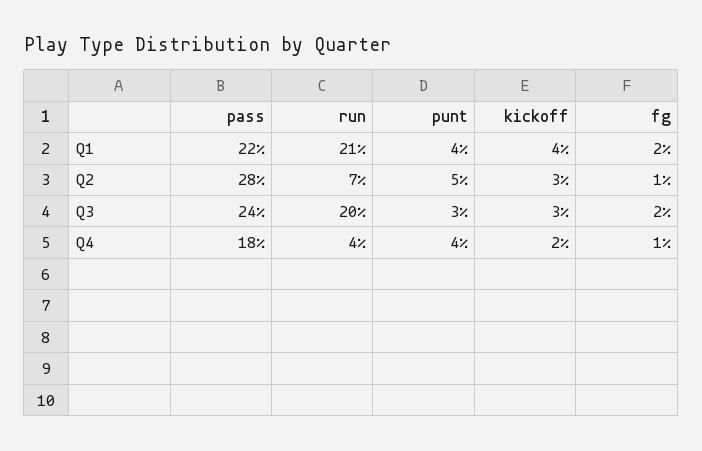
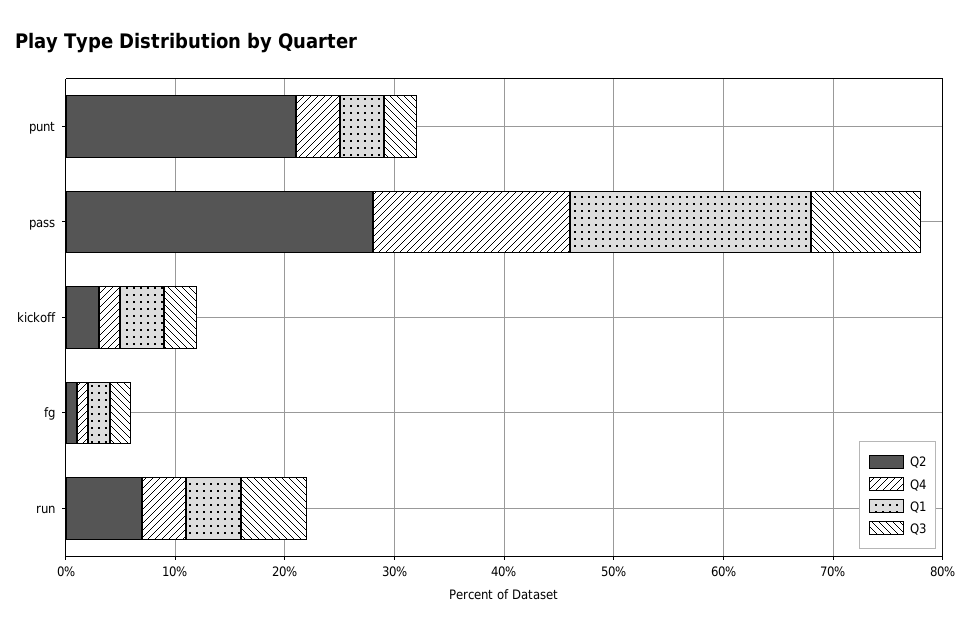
Q1, run: 21 -> 5
Q2, punt: 5 -> 21
Q3, pass: 24 -> 10
Q3, run: 20 -> 6

